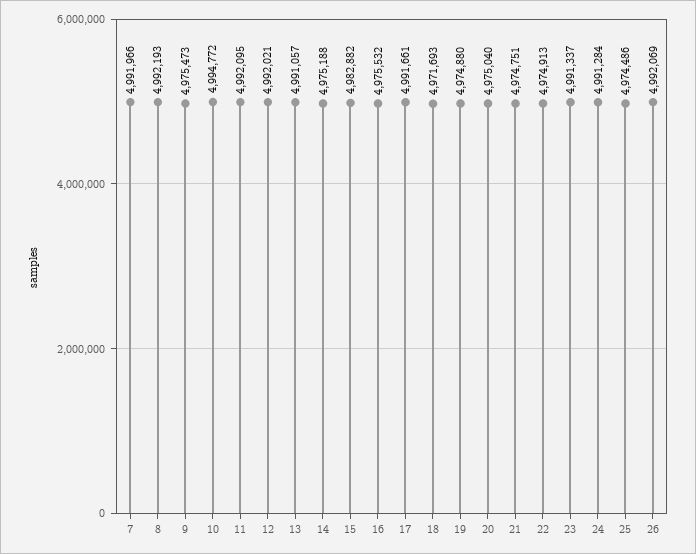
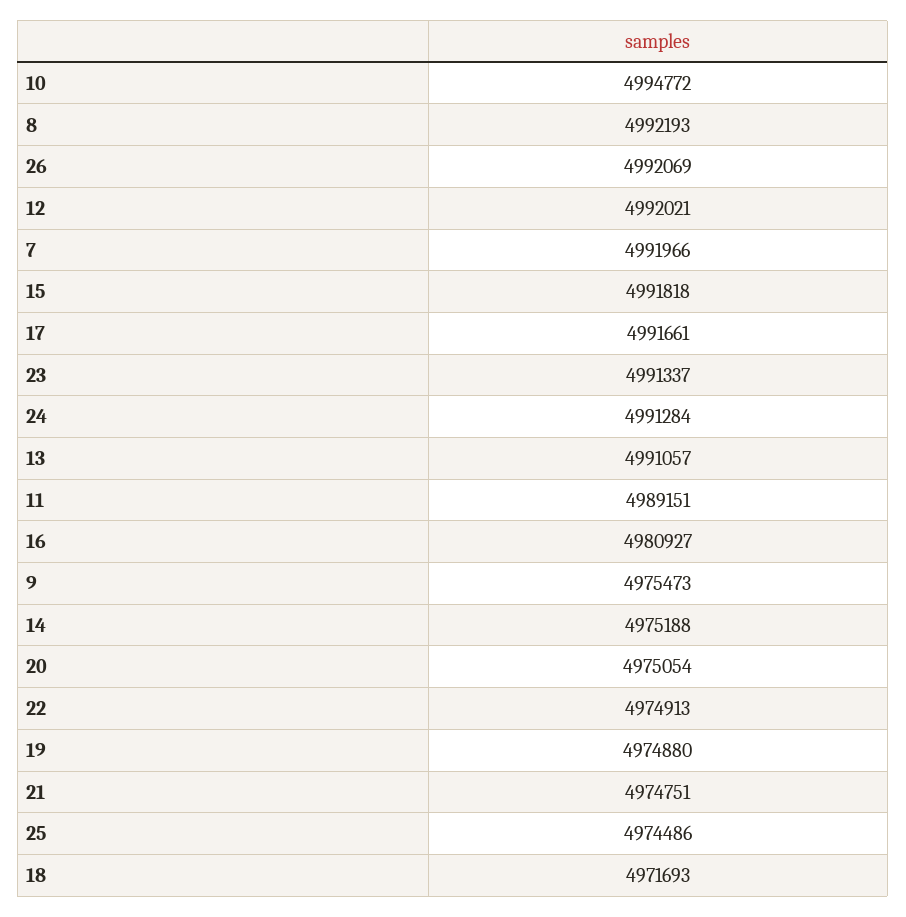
11: 4992095 -> 4989151
15: 4982882 -> 4991818
16: 4975532 -> 4980927
20: 4975040 -> 4975054

